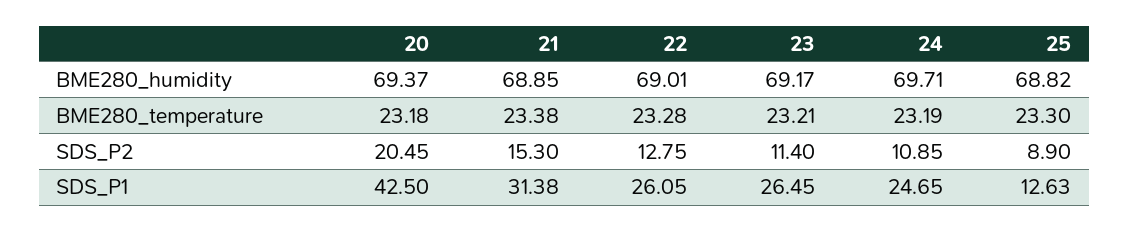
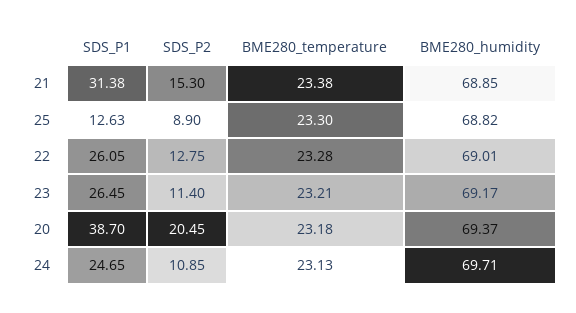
24, BME280_temperature: 23.19 -> 23.13
20, SDS_P1: 42.5 -> 38.7

